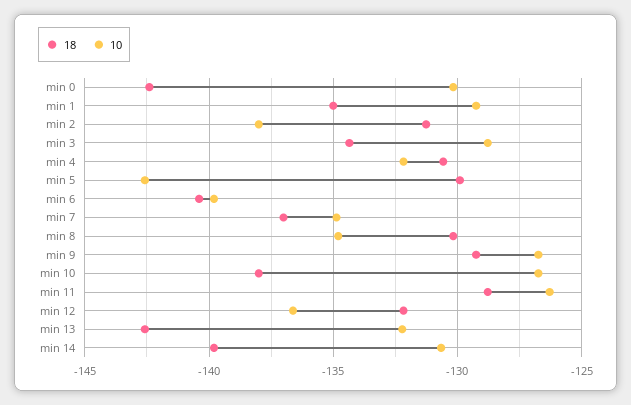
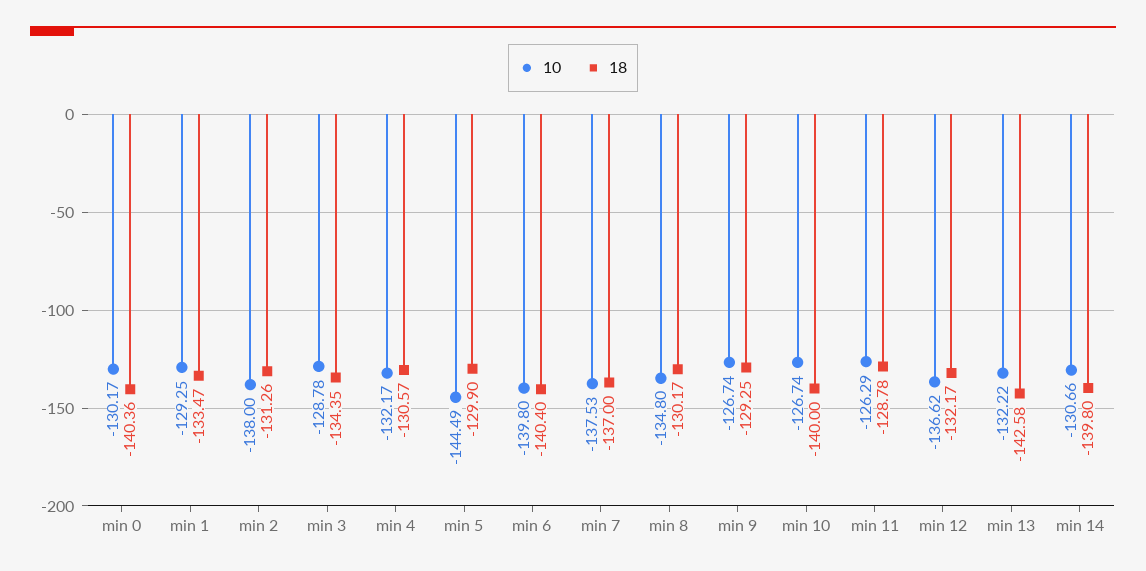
18, min 0: -142.5 -> -140.36
18, min 1: -135 -> -133.47
10, min 5: -142.5 -> -144.49
10, min 7: -135 -> -137.53
18, min 10: -138 -> -140

